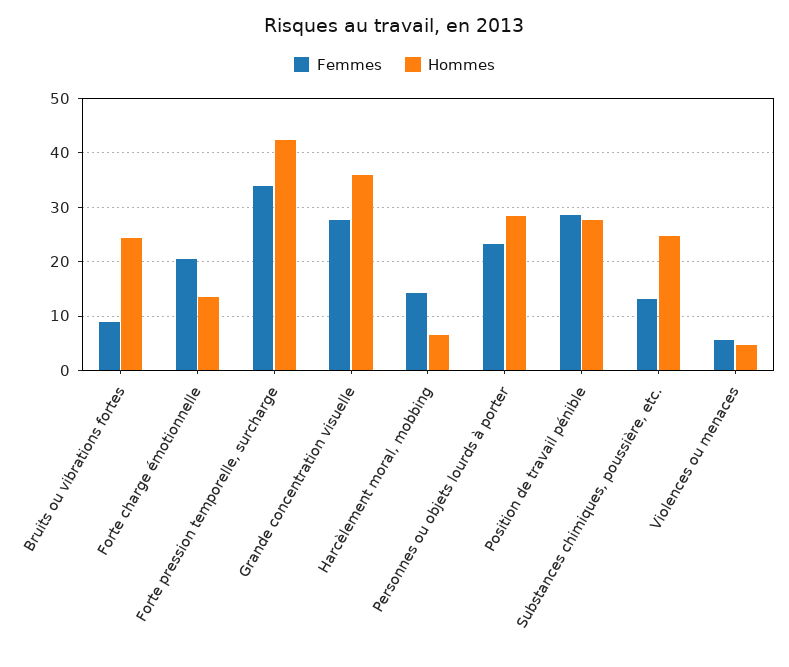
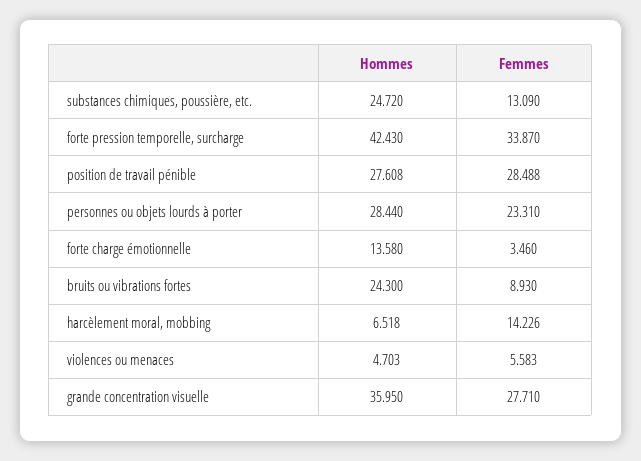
Femmes, Forte charge émotionnelle: 20 -> 3.46

